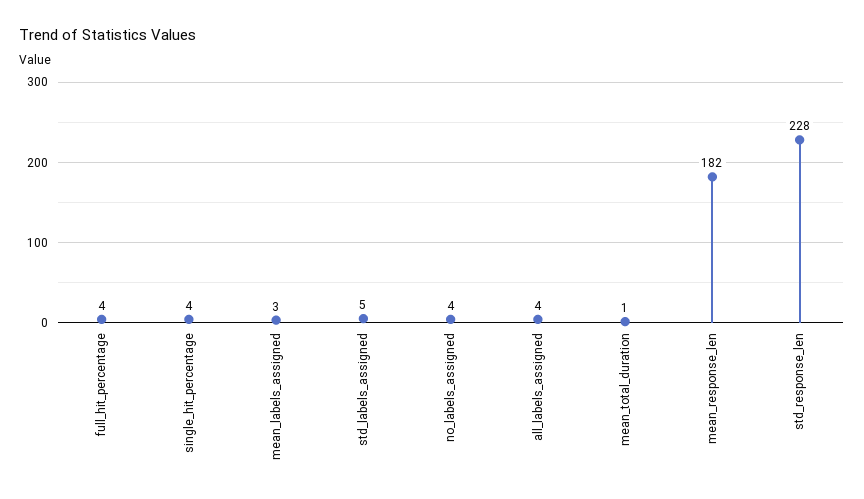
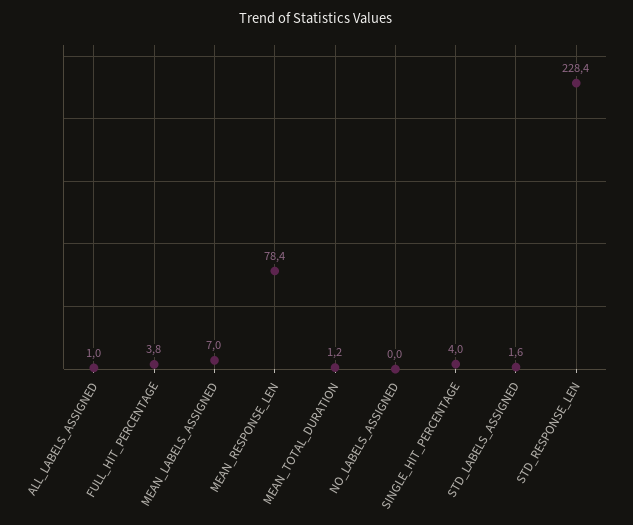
mean_labels_assigned: 3 -> 7
std_labels_assigned: 5 -> 1.6
no_labels_assigned: 4 -> 0
all_labels_assigned: 4 -> 1
mean_response_len: 182 -> 78.4

